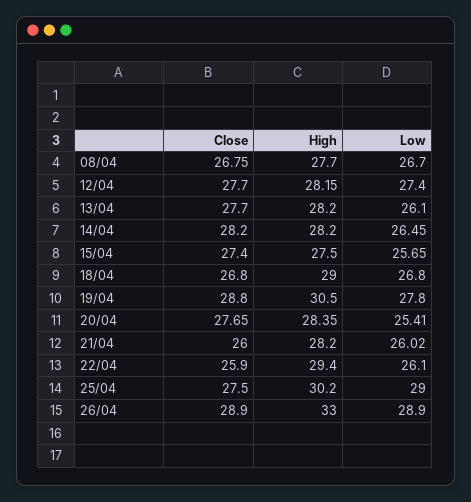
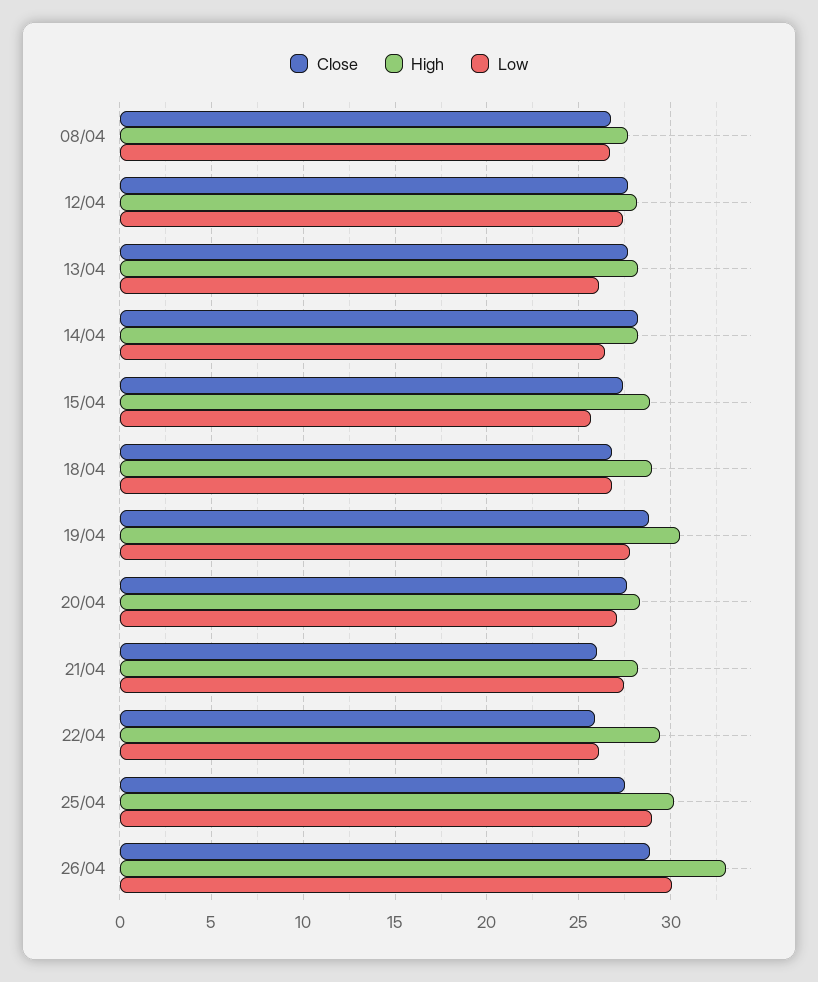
High, 15/04: 27.5 -> 29
Low, 20/04: 25.41 -> 27
Low, 21/04: 26.02 -> 27.5
Low, 26/04: 28.9 -> 30

